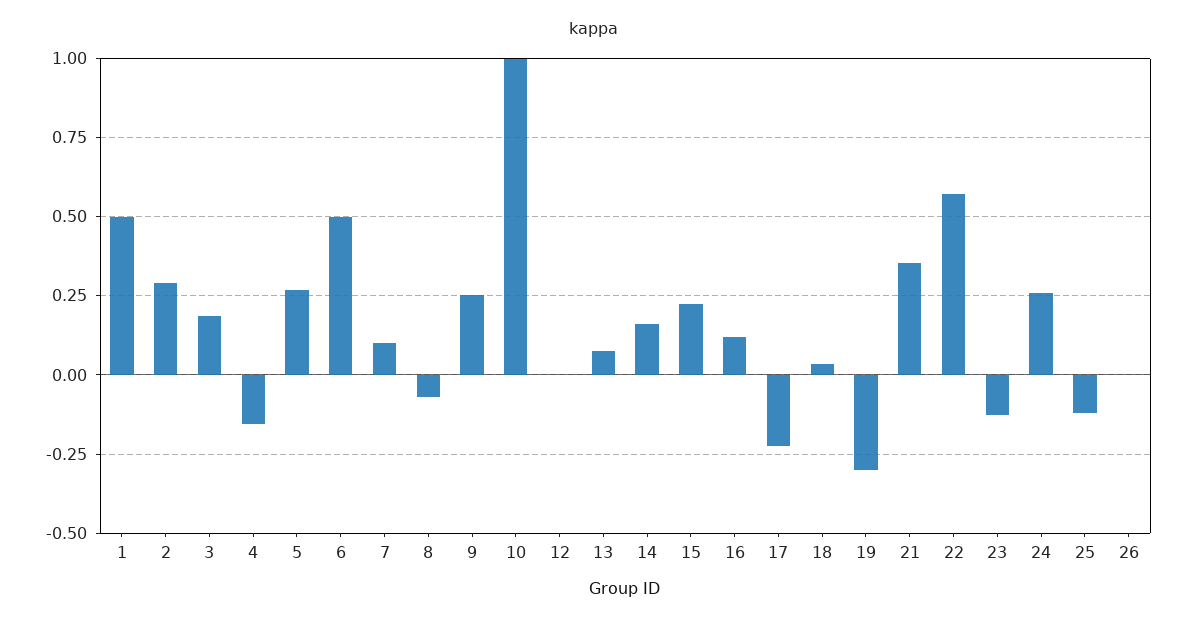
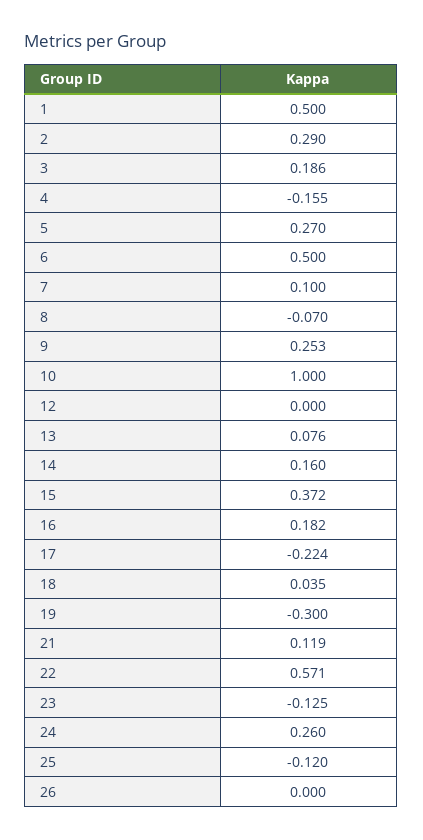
15: 0.225 -> 0.372
16: 0.125 -> 0.182
21: 0.35 -> 0.119

